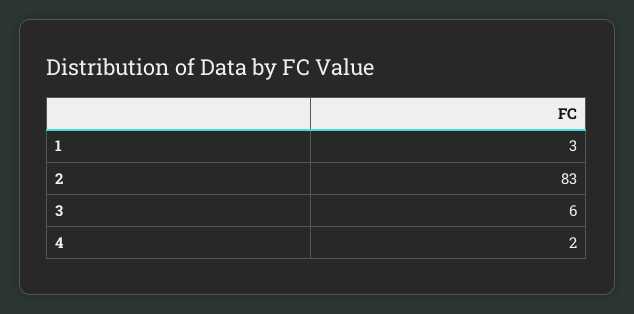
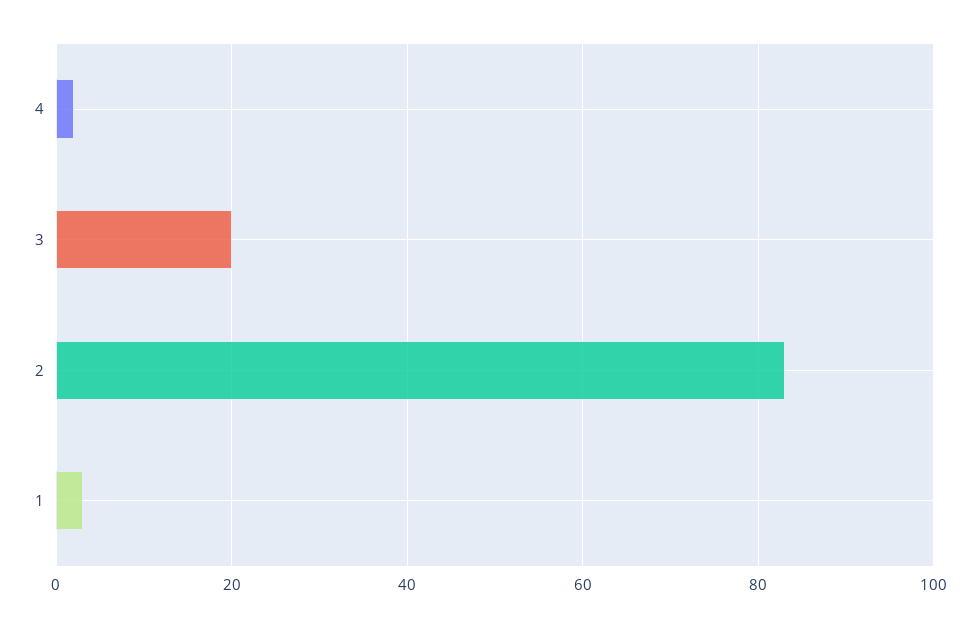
3: 6 -> 20

